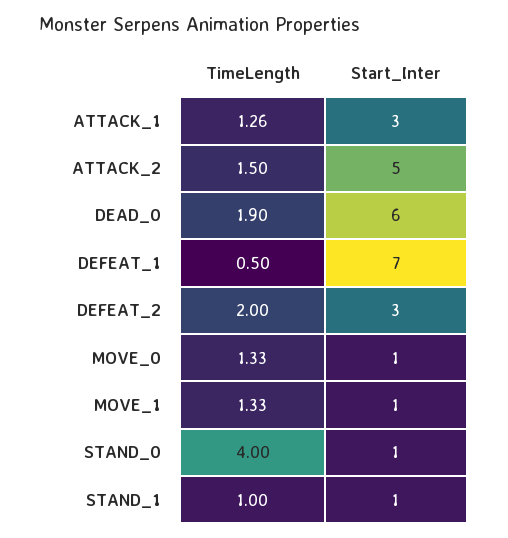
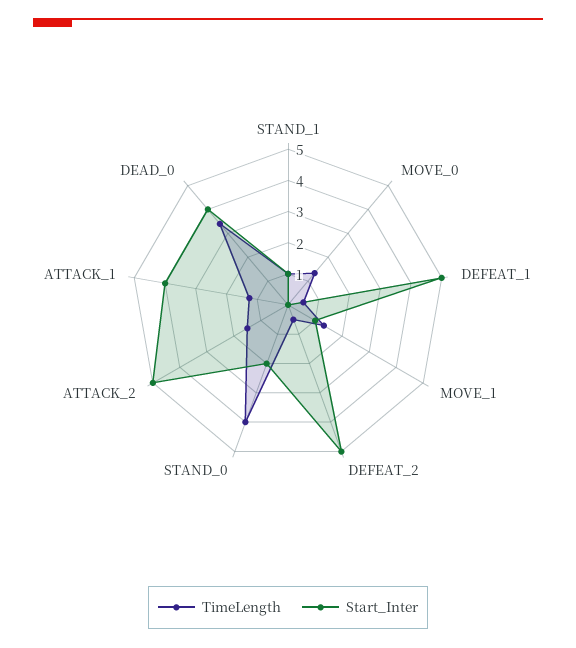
Start_Inter, ATTACK_1: 3 -> 4
TimeLength, DEAD_0: 1.9 -> 3.5
Start_Inter, DEAD_0: 6 -> 4
Start_Inter, DEFEAT_1: 7 -> 5
TimeLength, DEFEAT_2: 2 -> 0.5
Start_Inter, DEFEAT_2: 3 -> 5
Start_Inter, MOVE_0: 1 -> 0
Start_Inter, STAND_0: 1 -> 2

